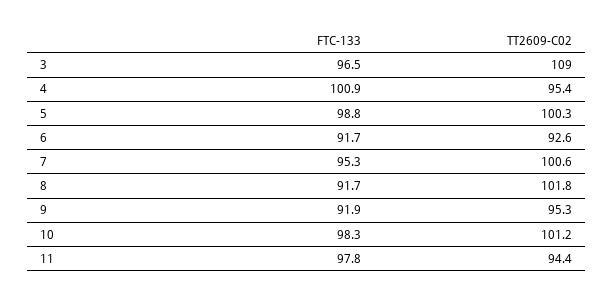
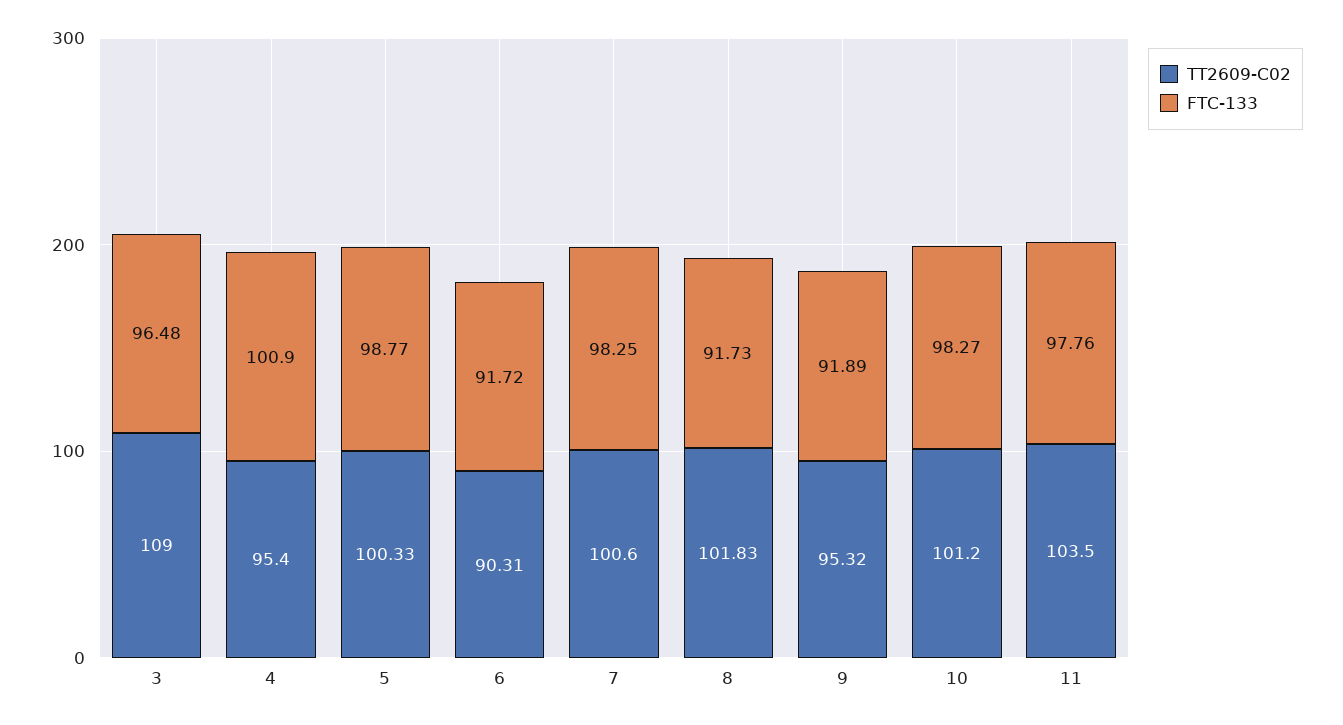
TT2609-C02, 6: 92.6 -> 90.31
FTC-133, 7: 95.3 -> 98.25
TT2609-C02, 11: 94.4 -> 103.5

